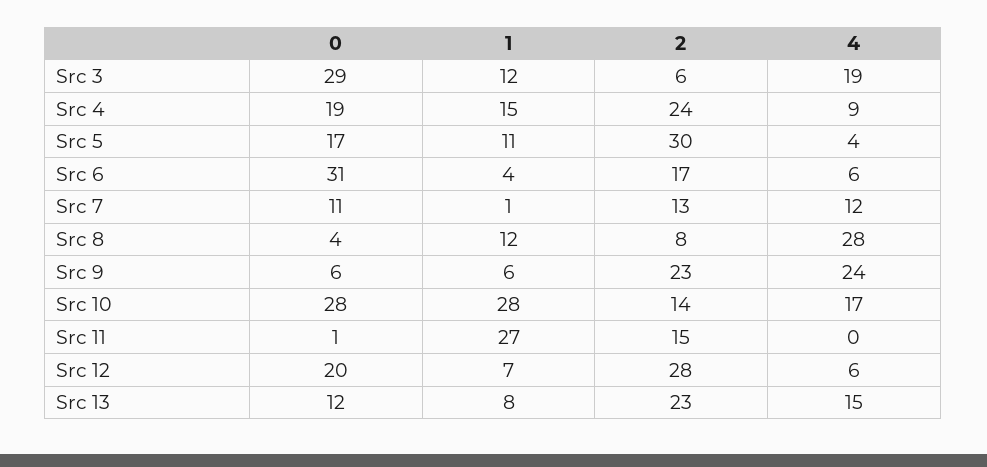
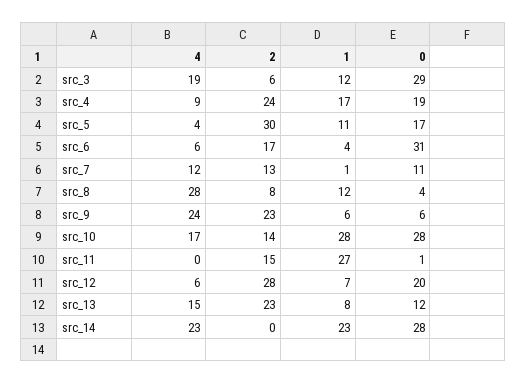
1, Src 4: 15 -> 17
4, src_14: none -> 23
2, src_14: none -> 0
1, src_14: none -> 23
0, src_14: none -> 28

